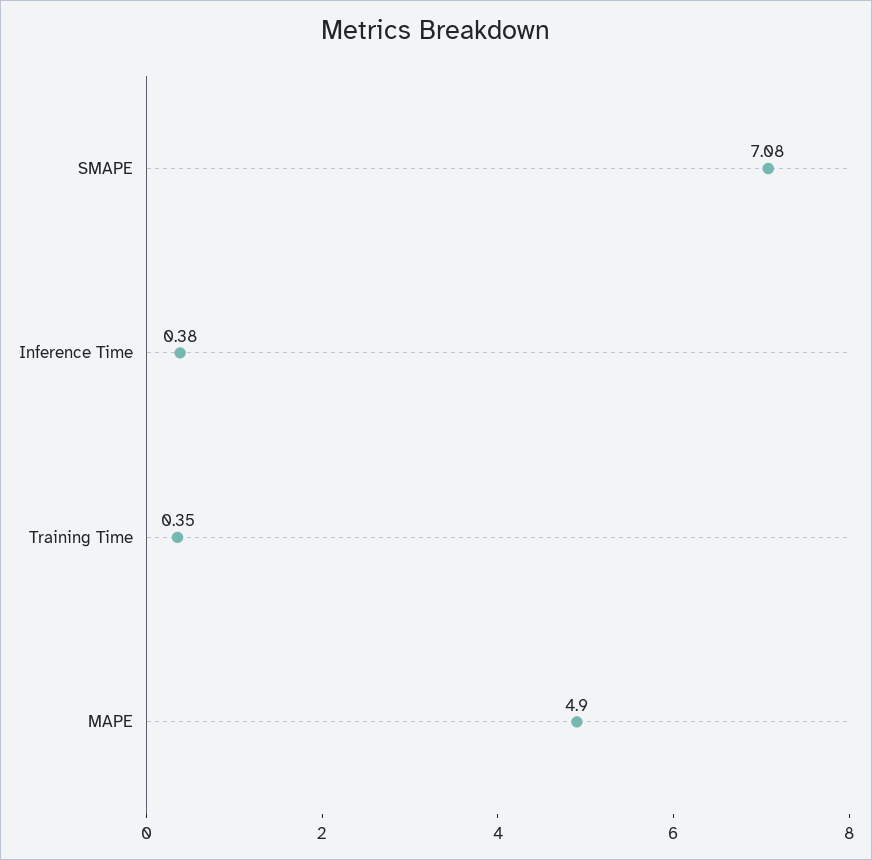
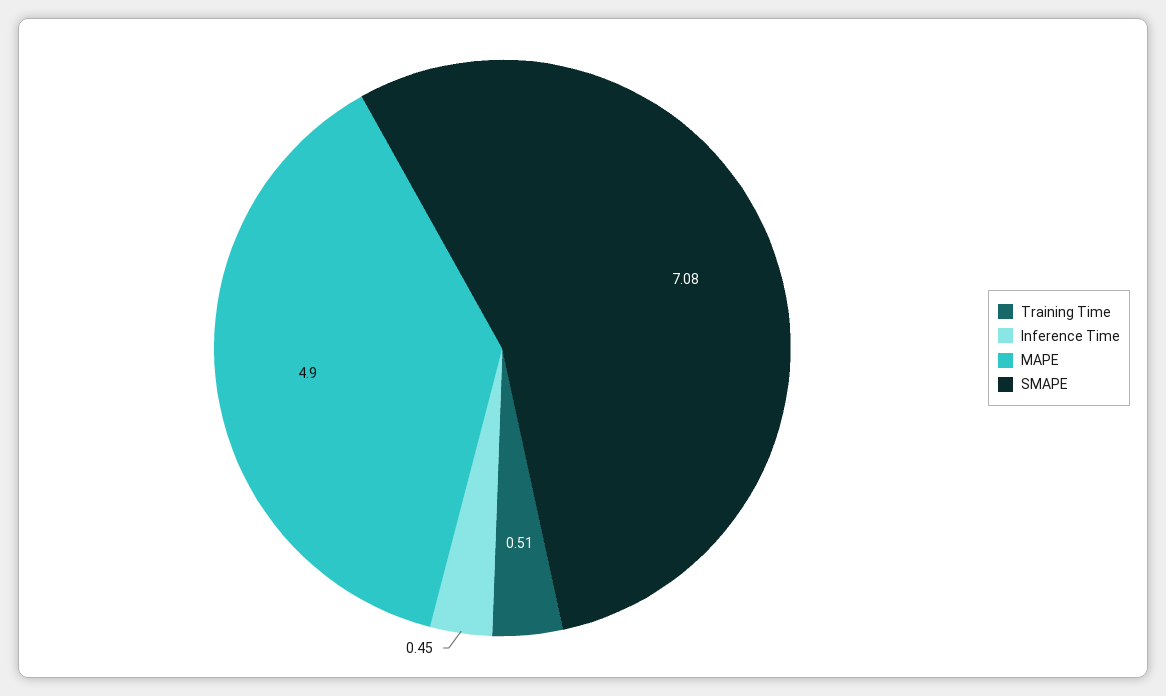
Inference Time: 0.38 -> 0.45
Training Time: 0.35 -> 0.51

